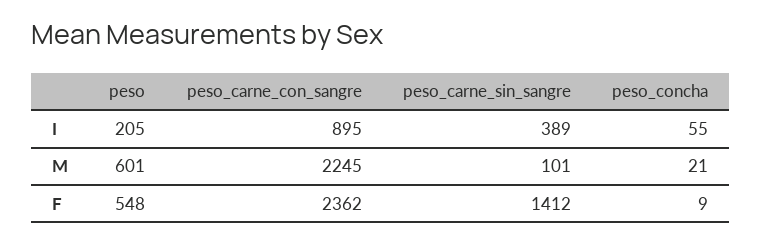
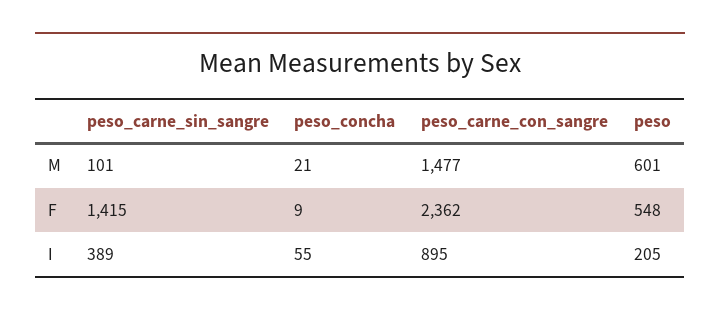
peso_carne_con_sangre, M: 2245 -> 1477
peso_carne_sin_sangre, F: 1412 -> 1415

